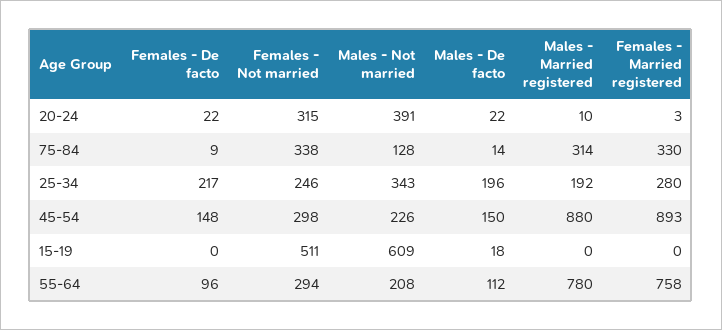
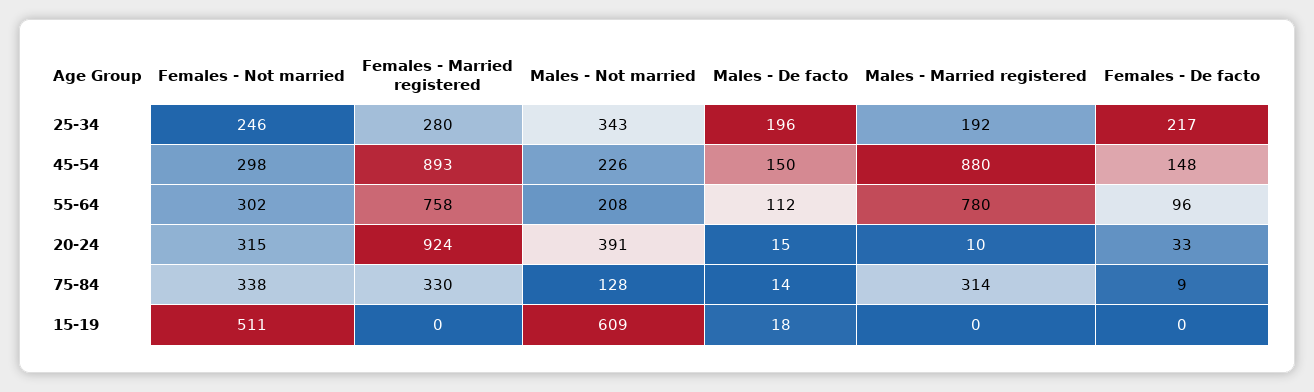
Females - De facto, 20-24: 22 -> 33
Males - De facto, 20-24: 22 -> 15
Females - Married registered, 20-24: 3 -> 924
Females - Not married, 55-64: 294 -> 302

